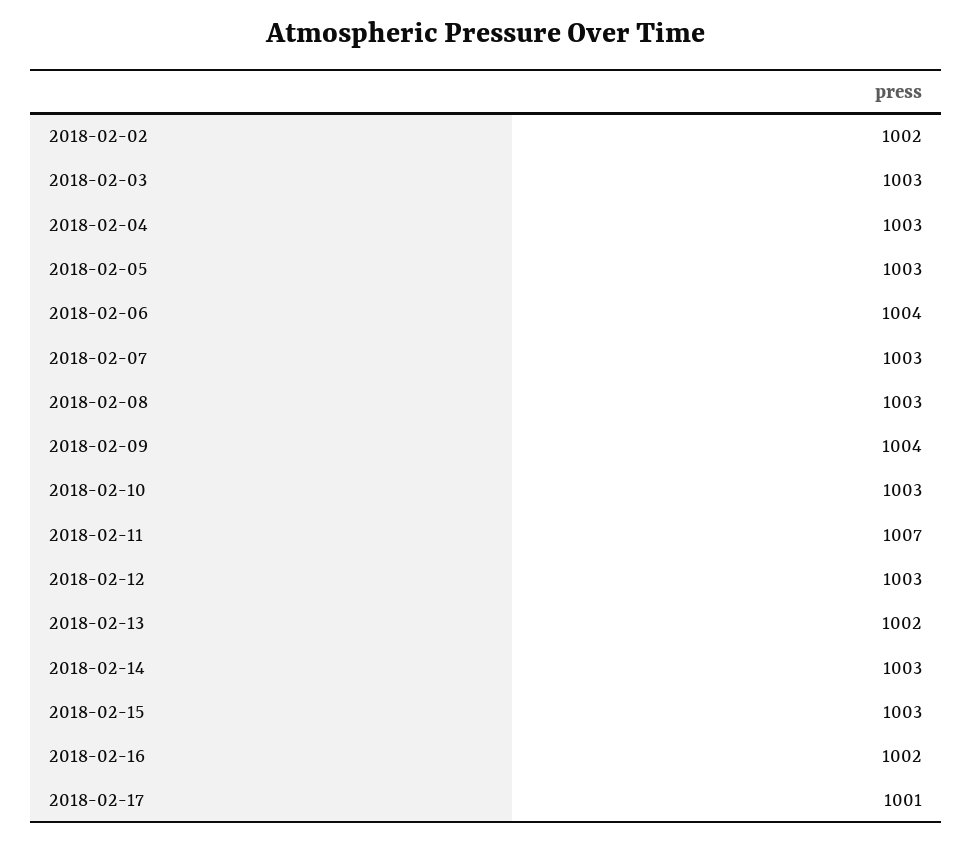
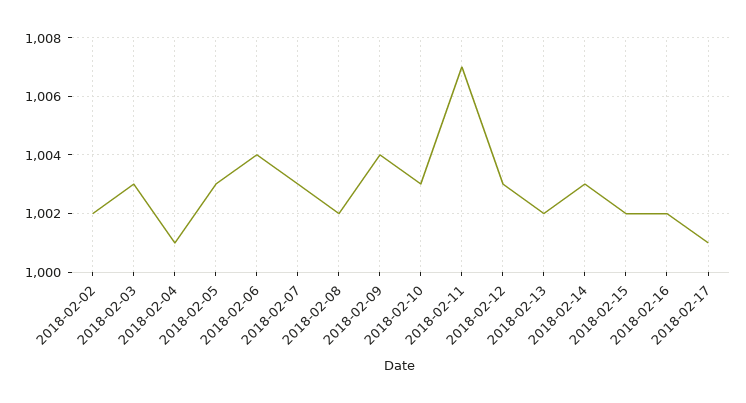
2018-02-04: 1003 -> 1001
2018-02-08: 1003 -> 1002
2018-02-15: 1003 -> 1002

